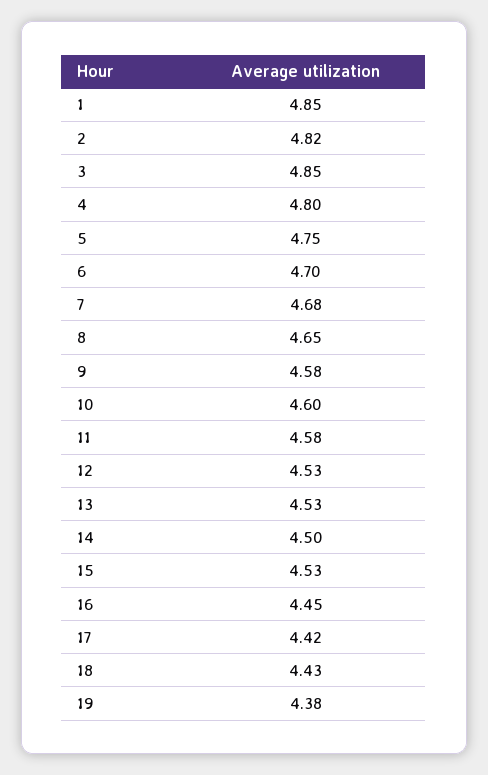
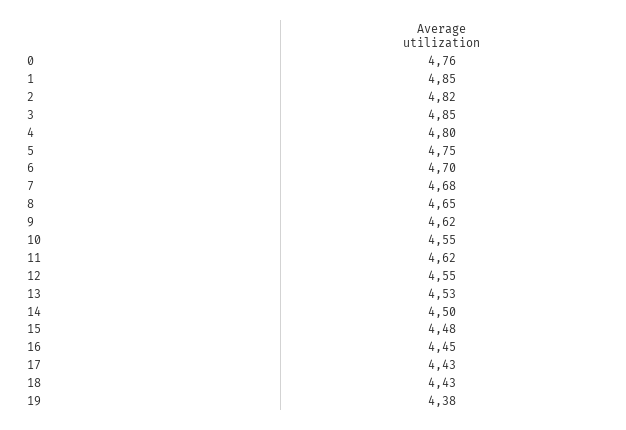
9: 4.58 -> 4.62
10: 4.6 -> 4.55
11: 4.58 -> 4.62
12: 4.53 -> 4.55
15: 4.53 -> 4.48
17: 4.42 -> 4.43
0: none -> 4.76

